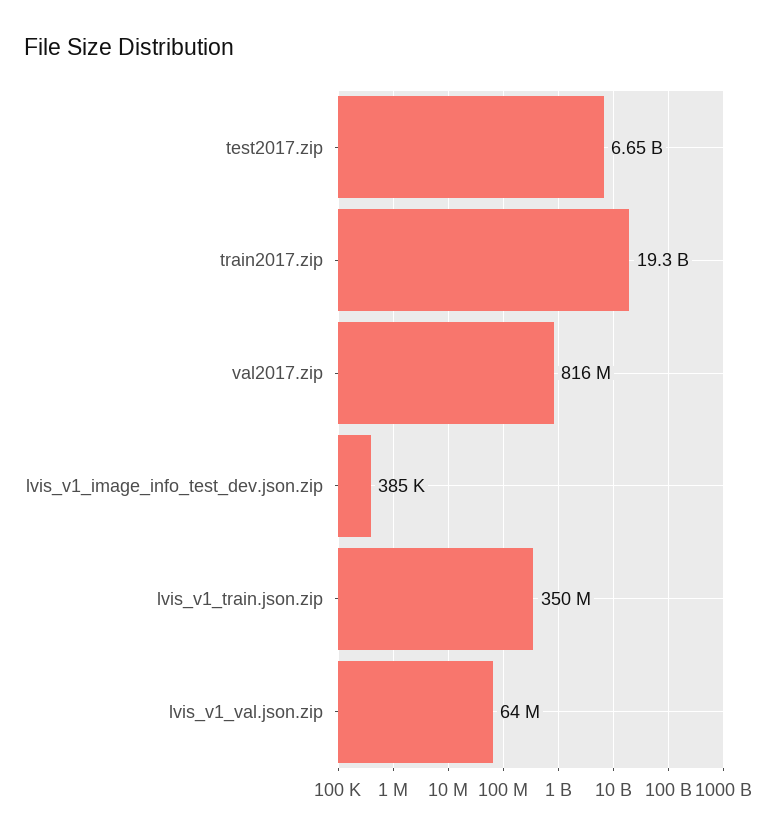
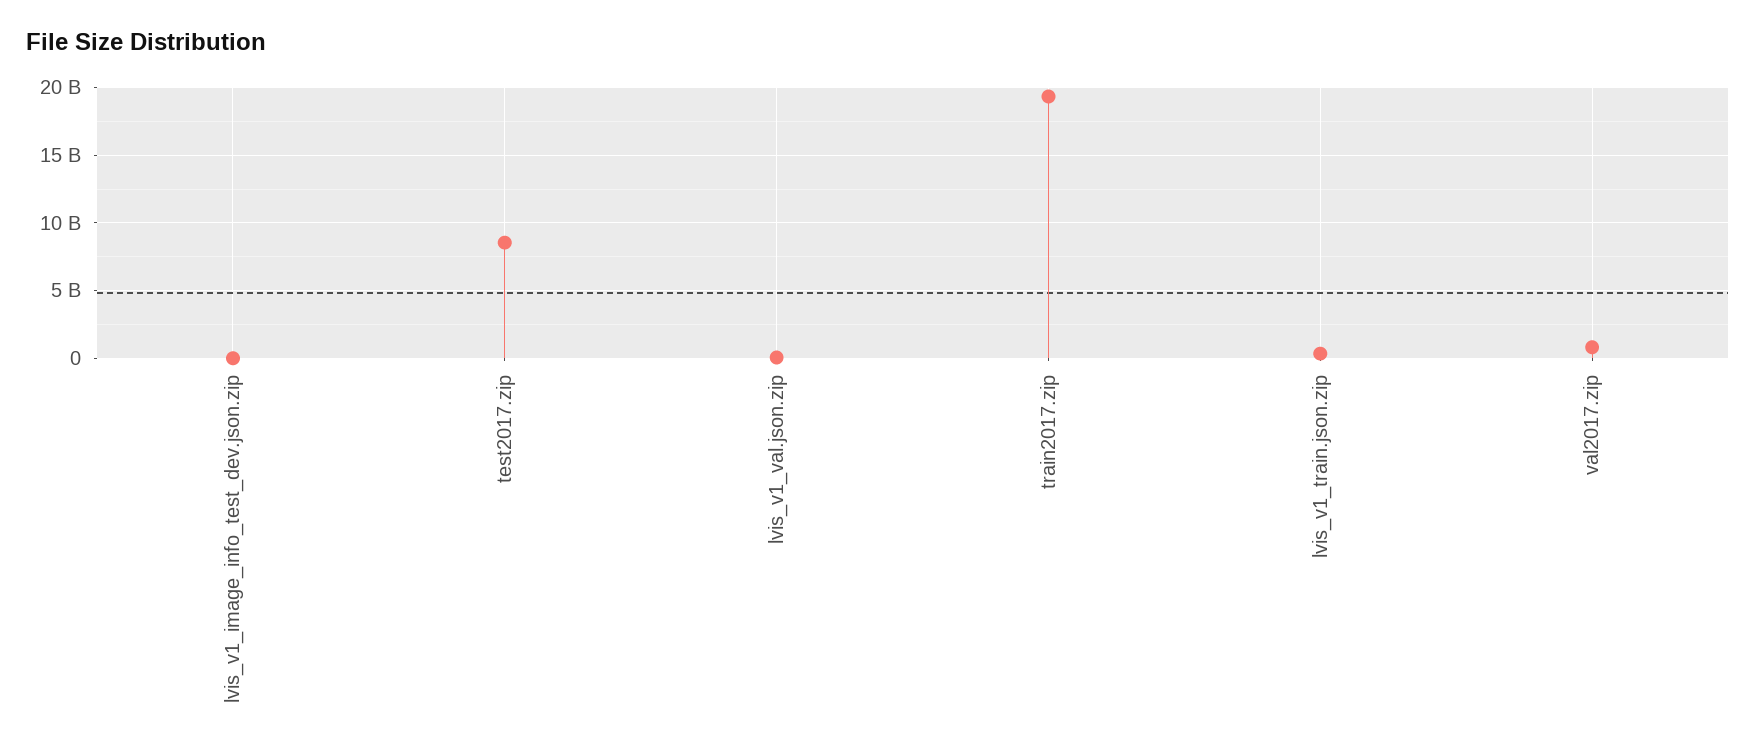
test2017.zip: 6650000000 -> 8500000000

